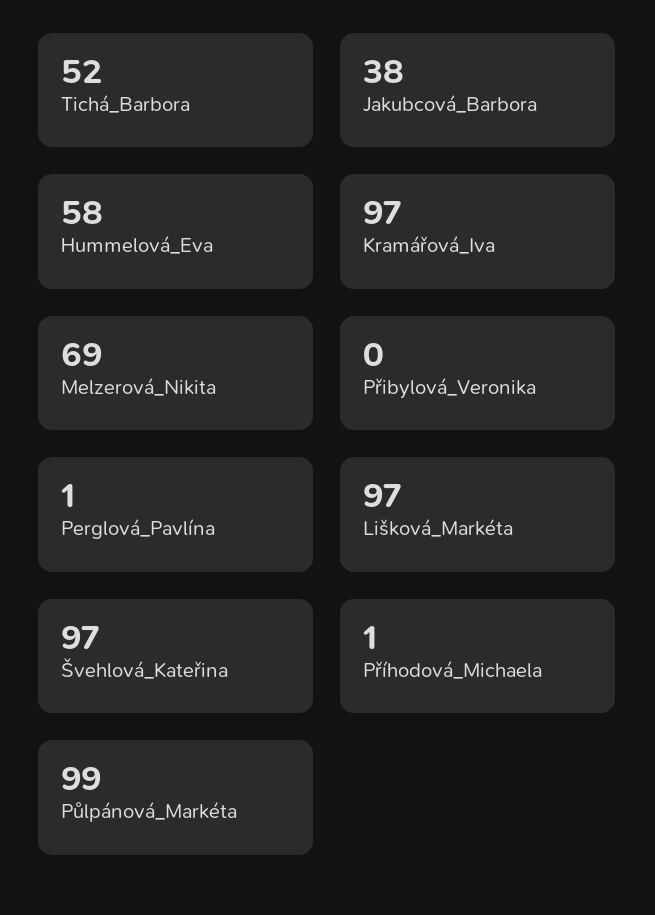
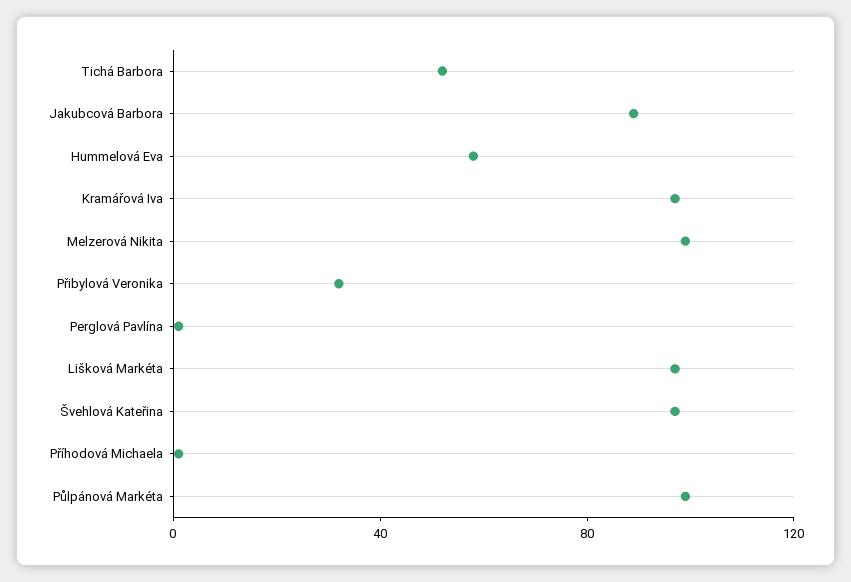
Jakubcová_Barbora: 38 -> 90
Melzerová_Nikita: 69 -> 100
Přibylová_Veronika: 0 -> 30

